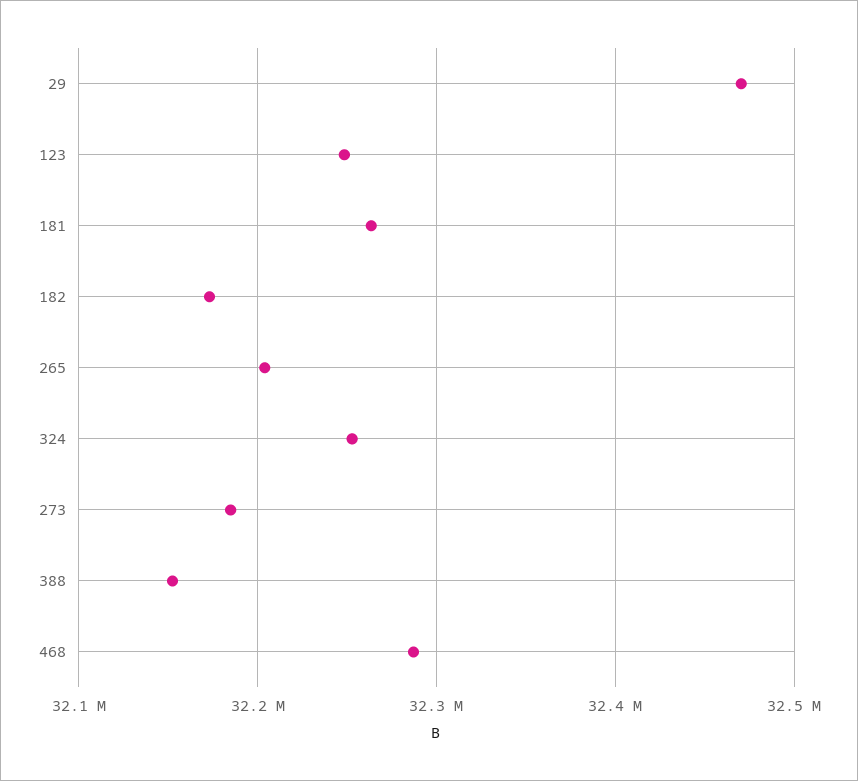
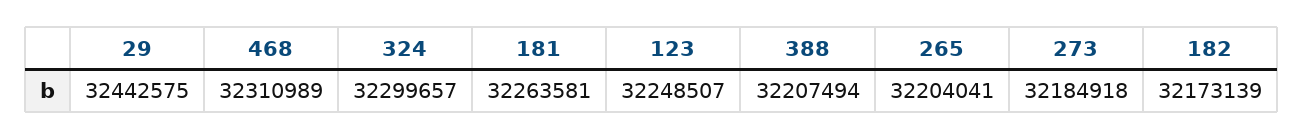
29: 32470000 -> 32442575
324: 32250000 -> 32299657
388: 32150000 -> 32207494
468: 32290000 -> 32310989

